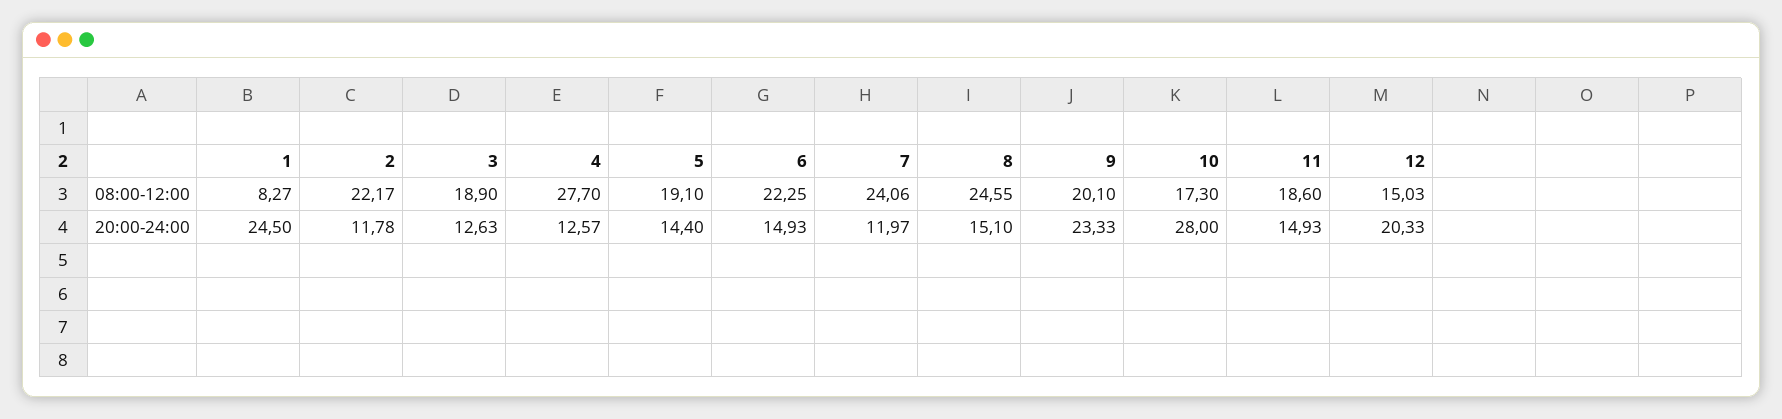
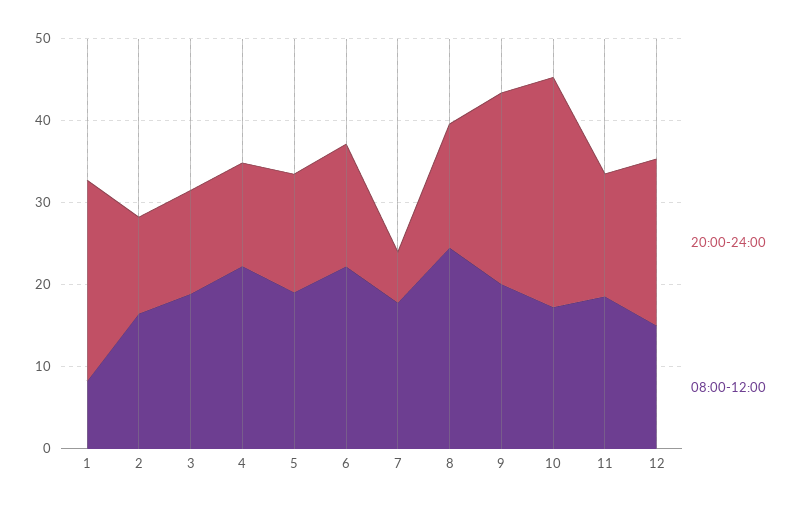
08:00-12:00, 2: 22.17 -> 16
08:00-12:00, 4: 27.7 -> 22
08:00-12:00, 7: 24.06 -> 18
20:00-24:00, 7: 11.97 -> 6

